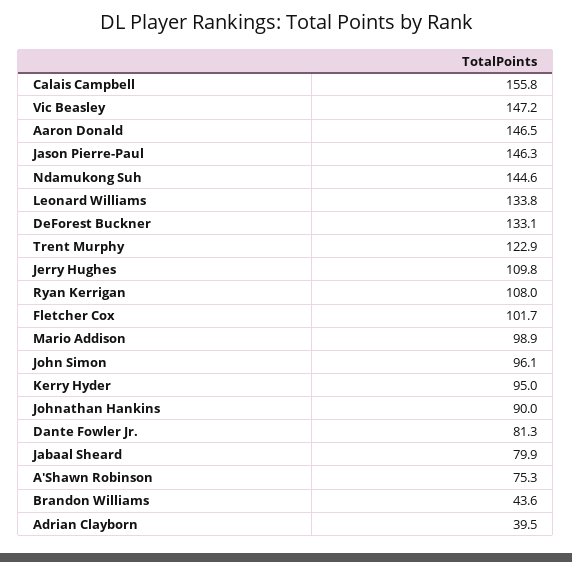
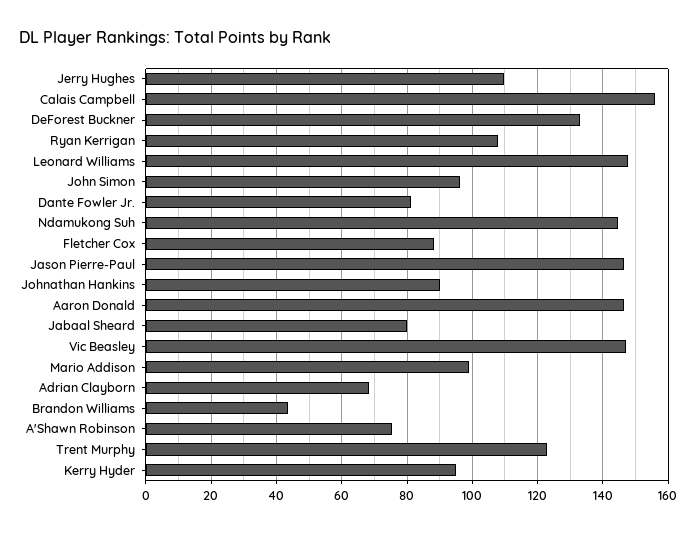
Leonard Williams: 133.8 -> 148
Fletcher Cox: 101.7 -> 88
Adrian Clayborn: 39.5 -> 68

